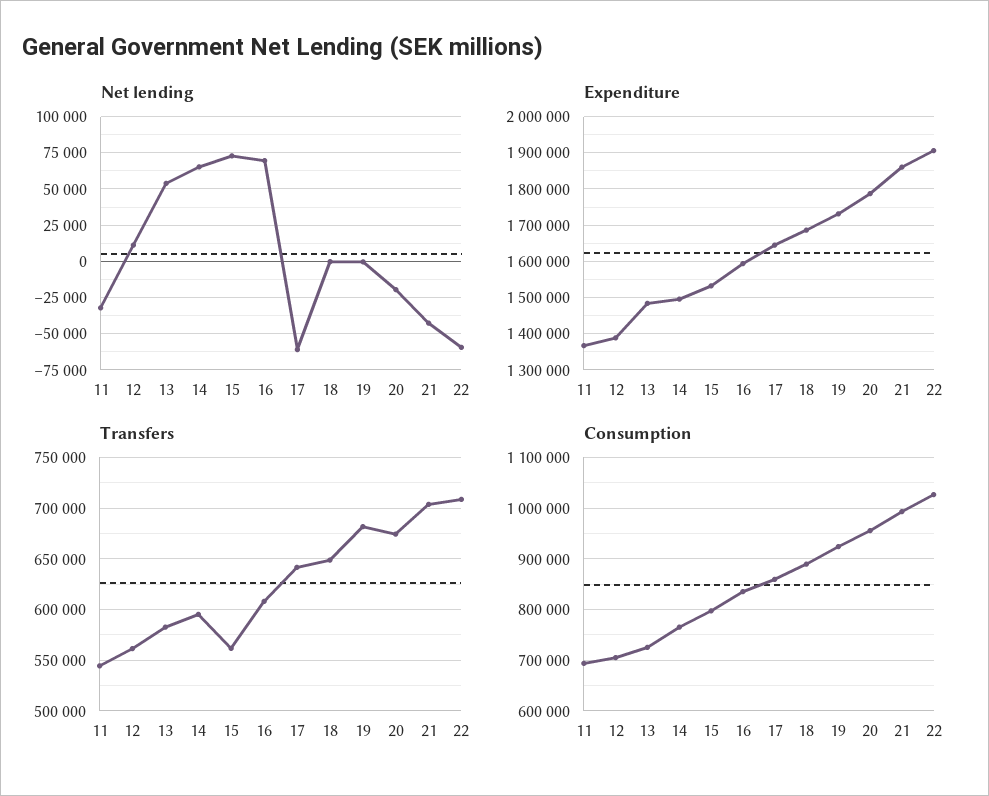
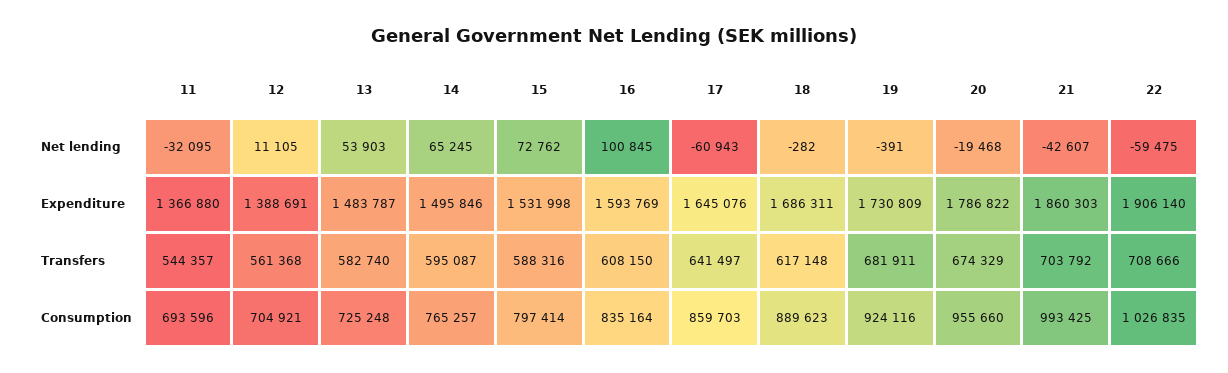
Net lending, 16: 70000 -> 100845
Transfers, 15: 560000 -> 588316
Transfers, 18: 650000 -> 617148

